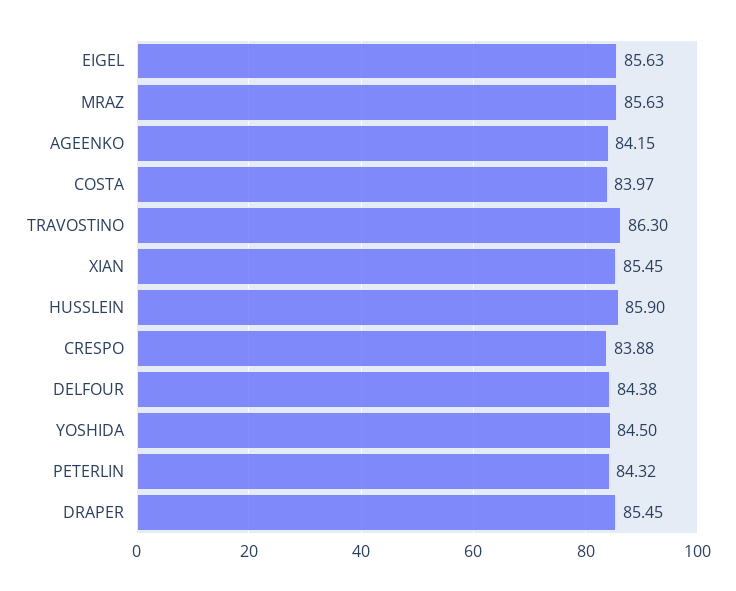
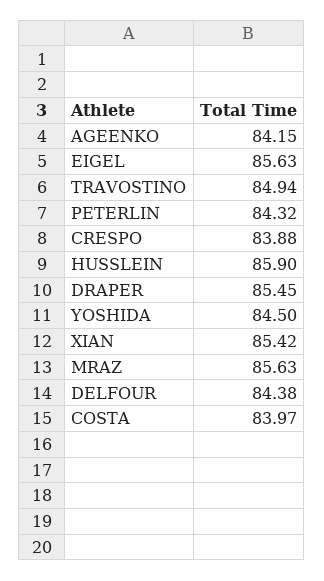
TRAVOSTINO: 86.3 -> 84.94
XIAN: 85.45 -> 85.42

